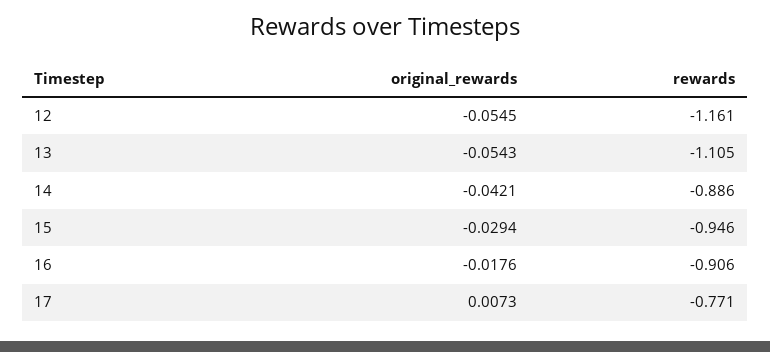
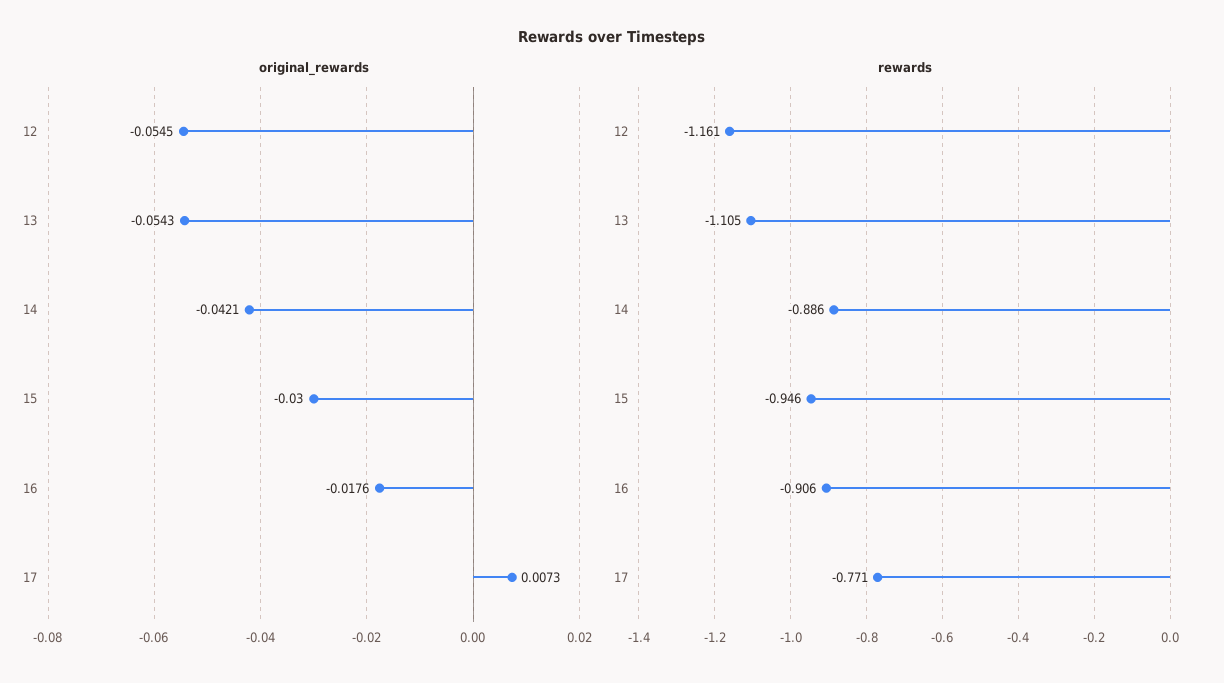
original_rewards, 15: -0.0294 -> -0.03

